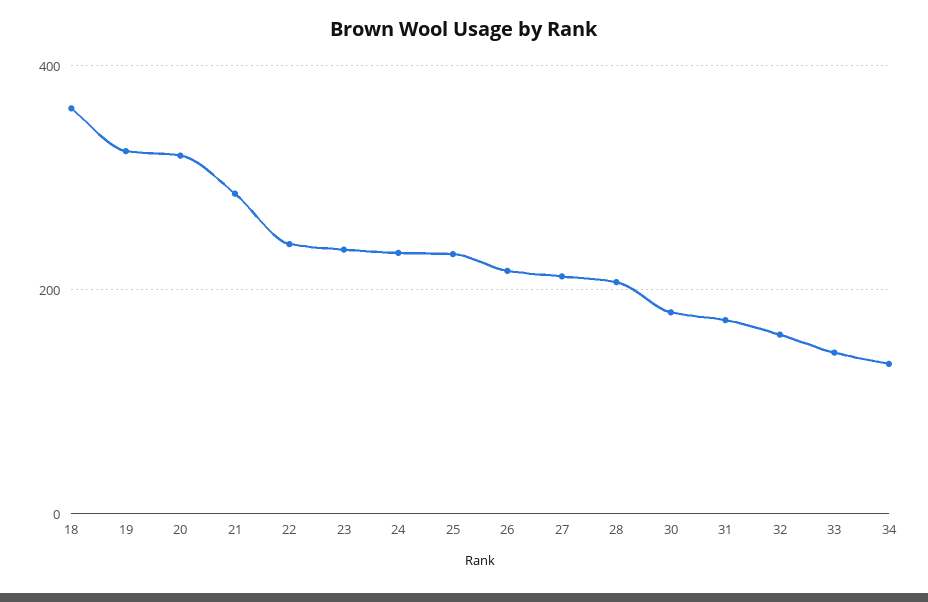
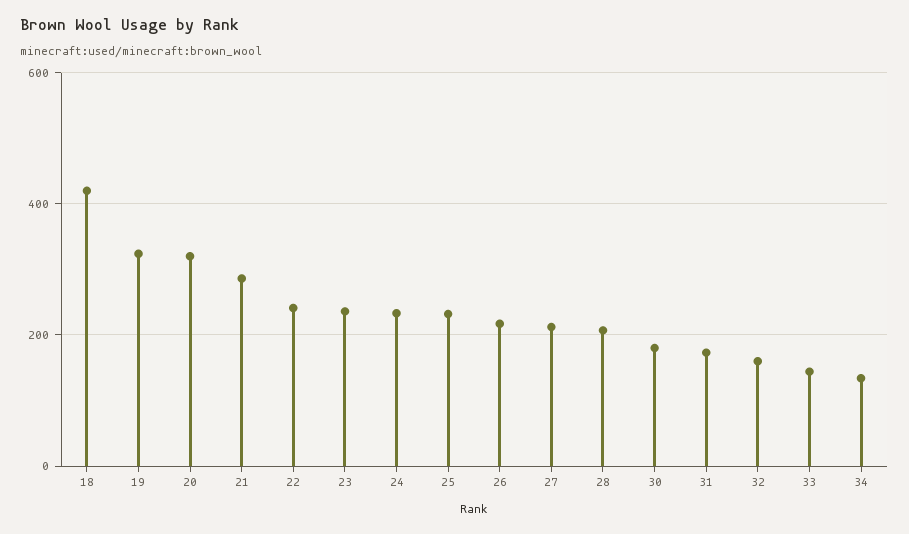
18: 360 -> 420

